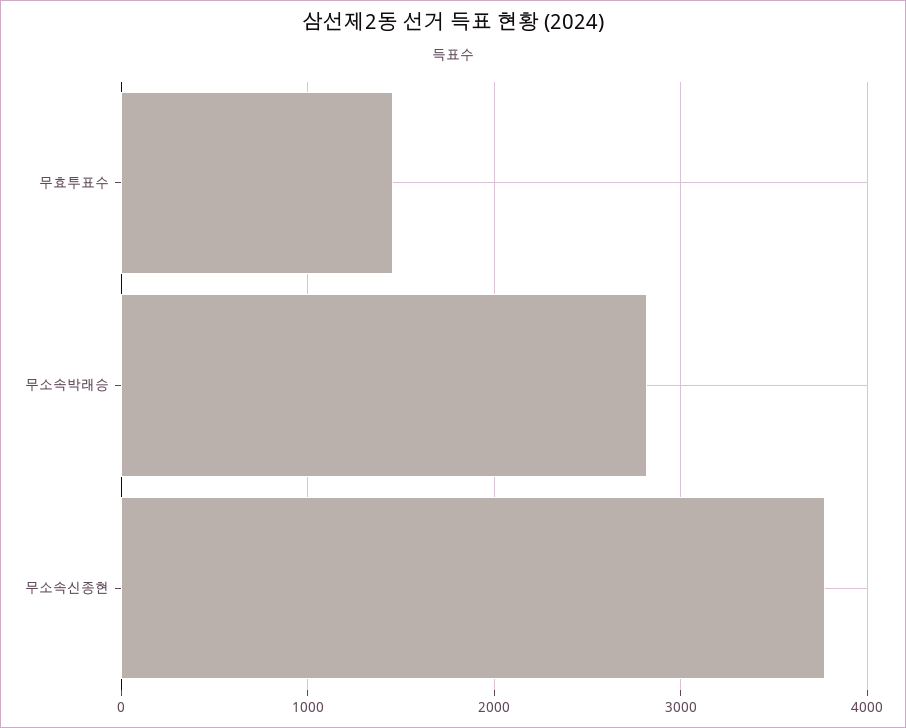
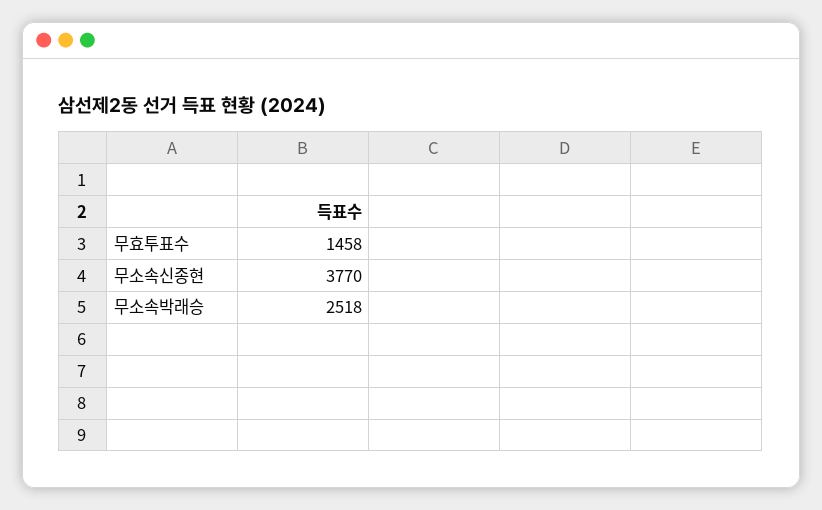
무소속박래승: 2800 -> 2518

